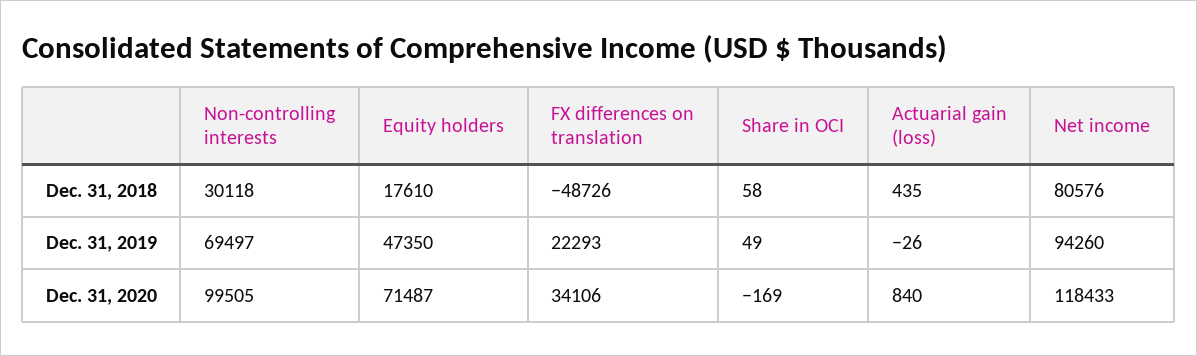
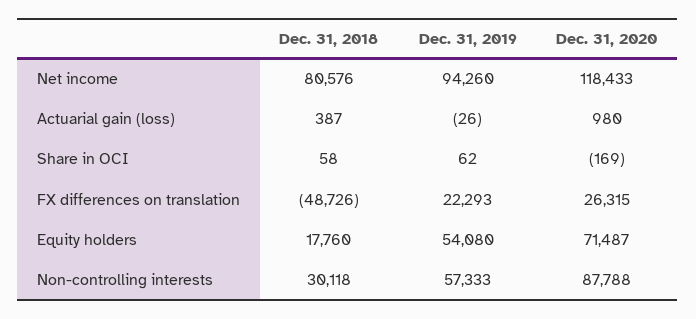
Equity holders, Dec. 31, 2018: 17610 -> 17760
Actuarial gain (loss), Dec. 31, 2018: 435 -> 387
Non-controlling interests, Dec. 31, 2019: 69497 -> 57333
Equity holders, Dec. 31, 2019: 47350 -> 54080
Share in OCI, Dec. 31, 2019: 49 -> 62
Non-controlling interests, Dec. 31, 2020: 99505 -> 87788
FX differences on translation, Dec. 31, 2020: 34106 -> 26315
Actuarial gain (loss), Dec. 31, 2020: 840 -> 980

